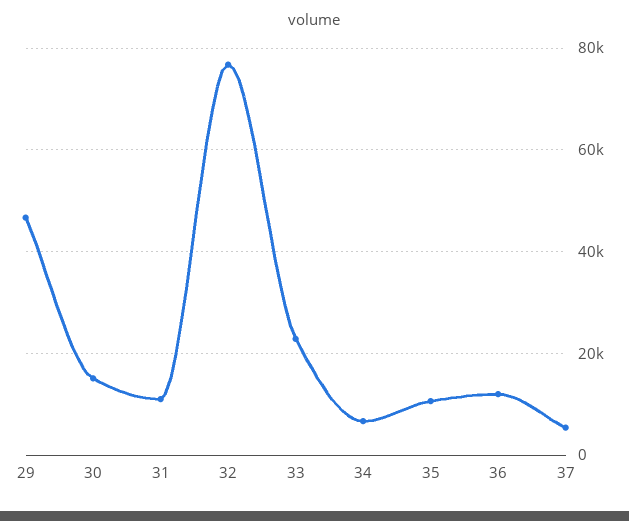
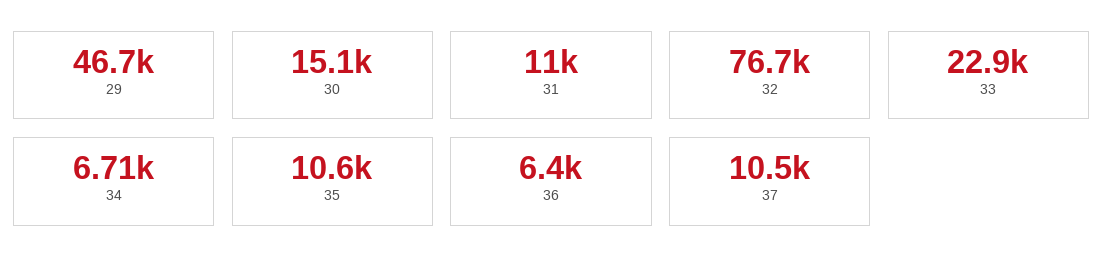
36: 12000 -> 6400
37: 6000 -> 10500

